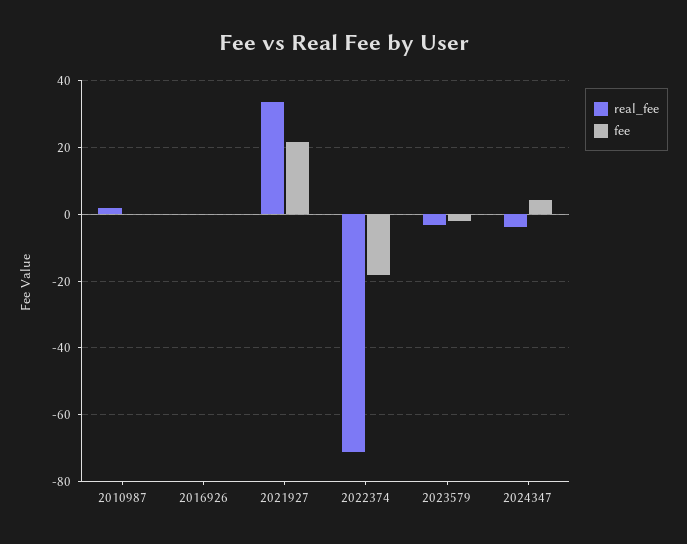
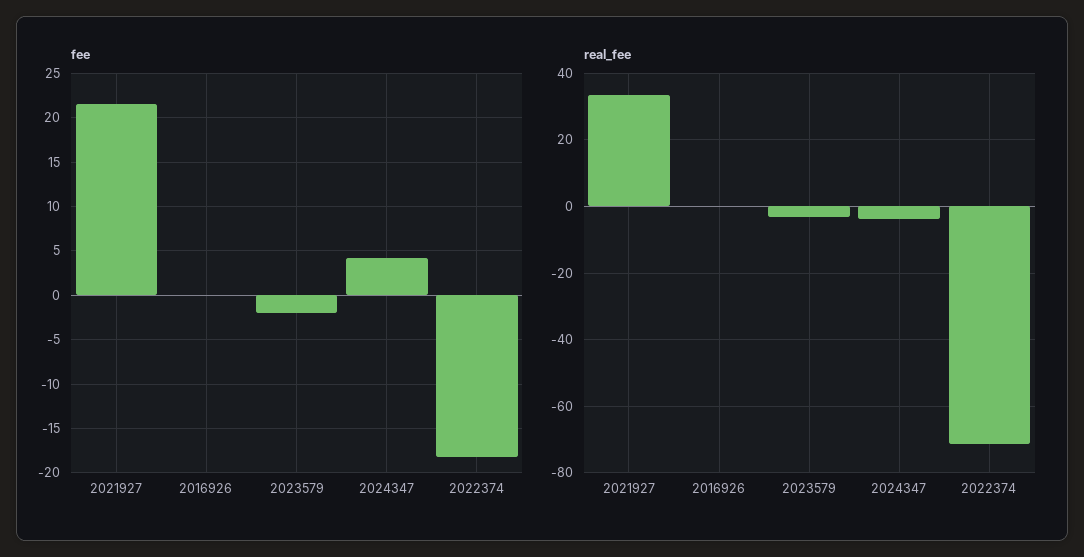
real_fee, 2010987: 2 -> none
fee, 2010987: 0 -> none

